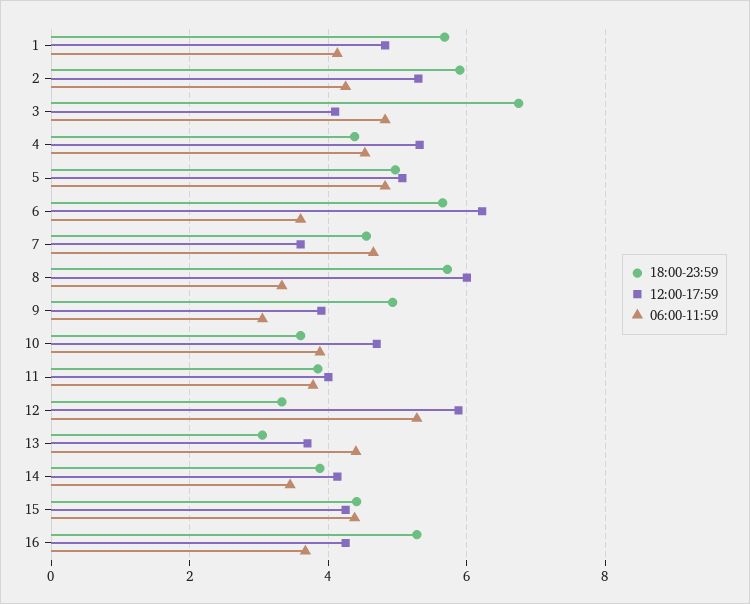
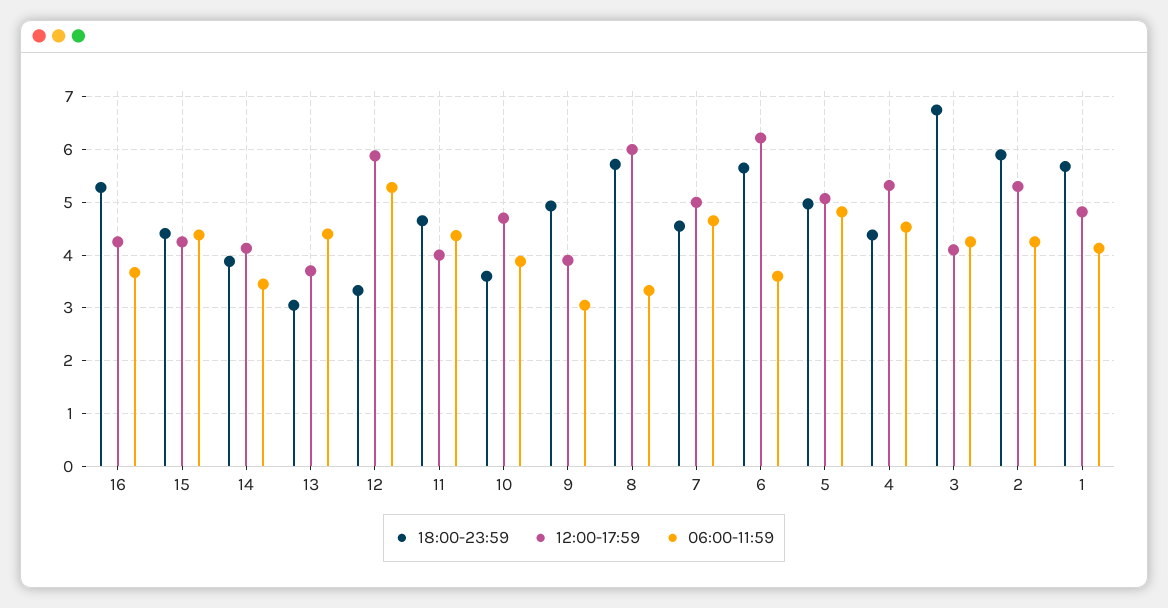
06:00-11:59, 3: 4.8 -> 4.2
12:00-17:59, 7: 3.6 -> 5
18:00-23:59, 11: 3.8 -> 4.6
06:00-11:59, 11: 3.8 -> 4.4

